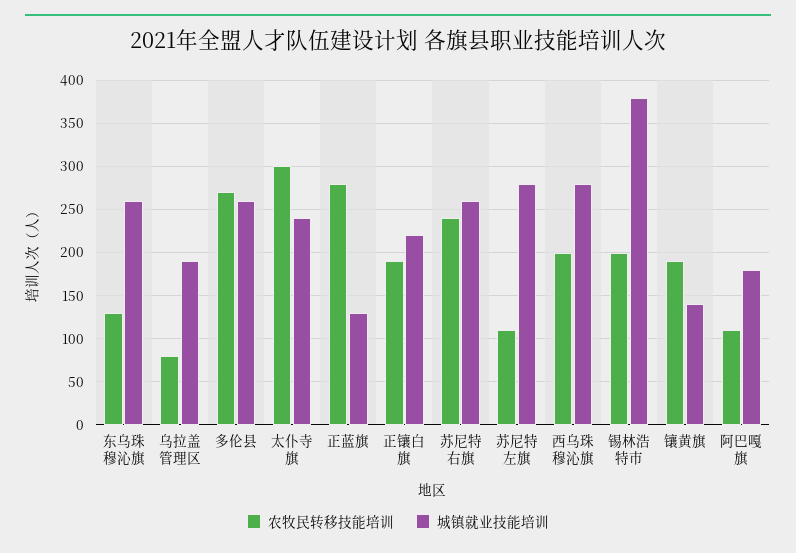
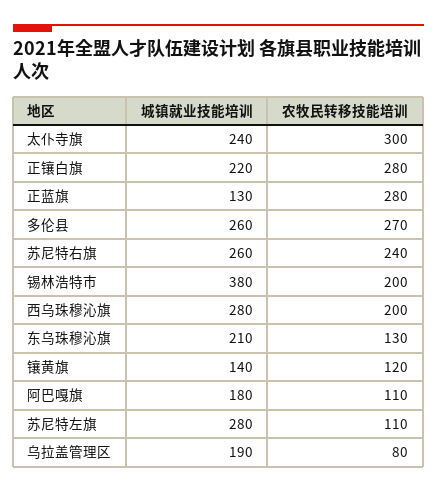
城镇就业技能培训, 东乌珠穆沁旗: 260 -> 210
农牧民转移技能培训, 正镶白旗: 190 -> 280
农牧民转移技能培训, 镶黄旗: 190 -> 120

